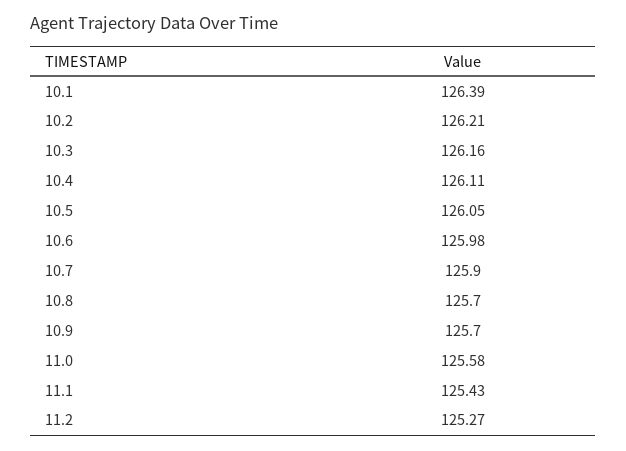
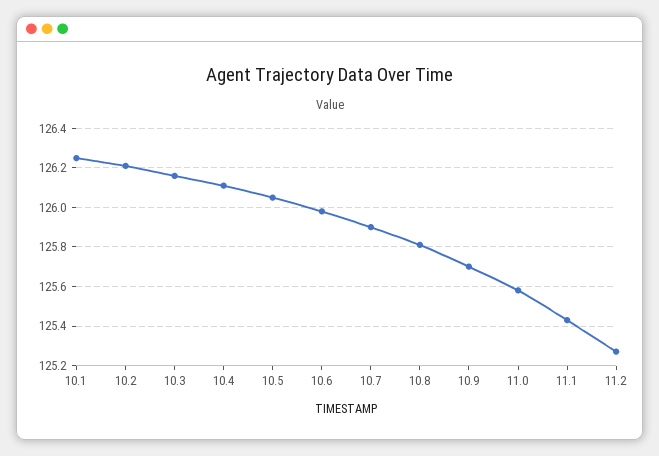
10.1: 126.39 -> 126.25
10.8: 125.7 -> 125.8

